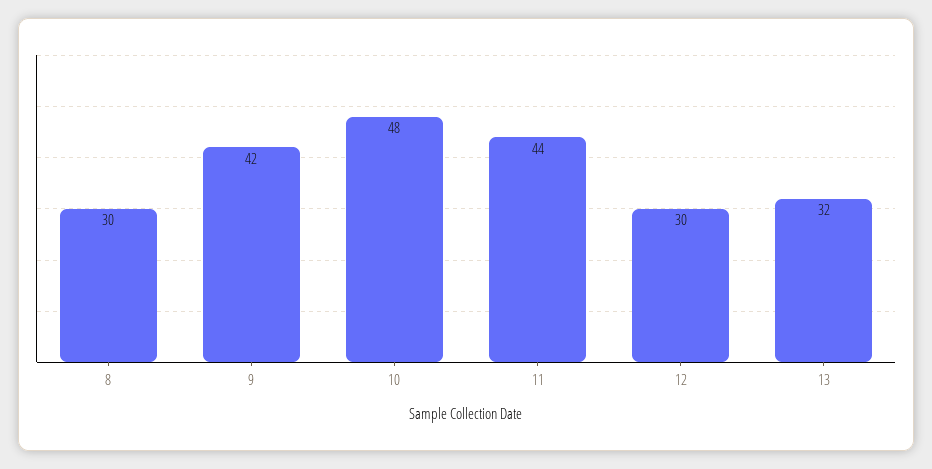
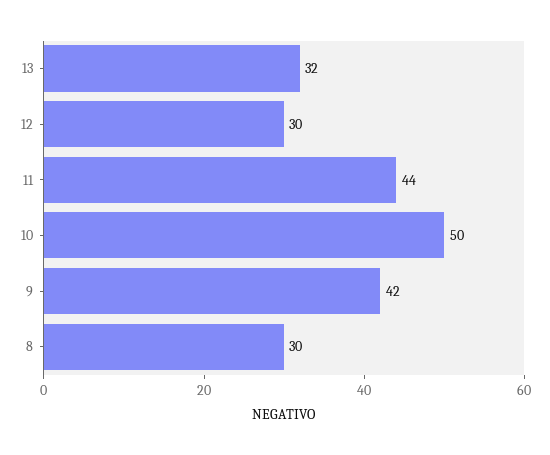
10: 48 -> 50

